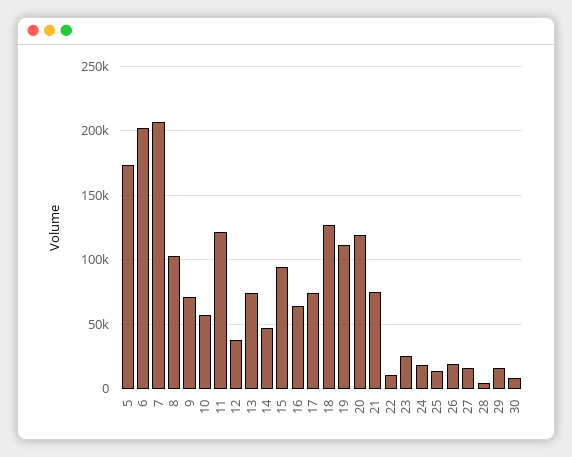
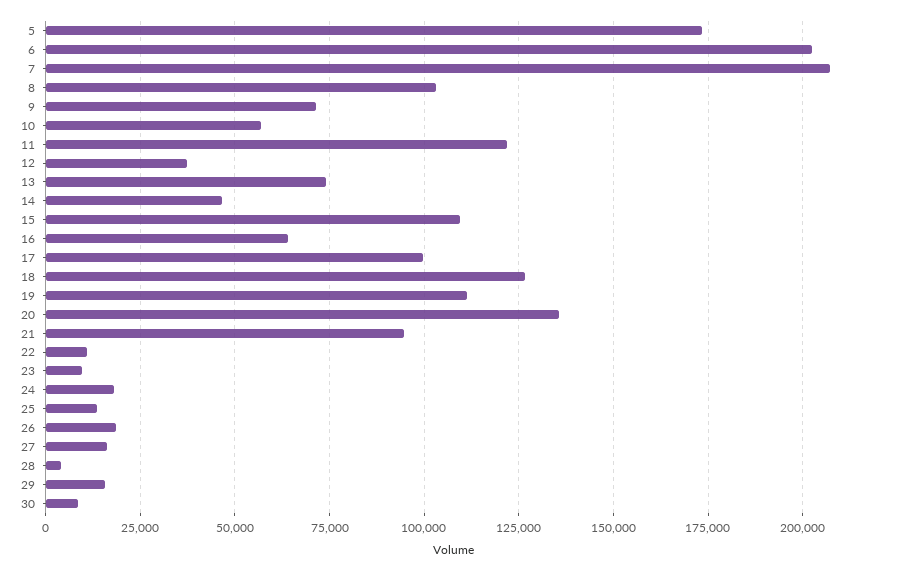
15: 95000 -> 110000
17: 75000 -> 100000
20: 120000 -> 135000
21: 75000 -> 95000
23: 25000 -> 10000

